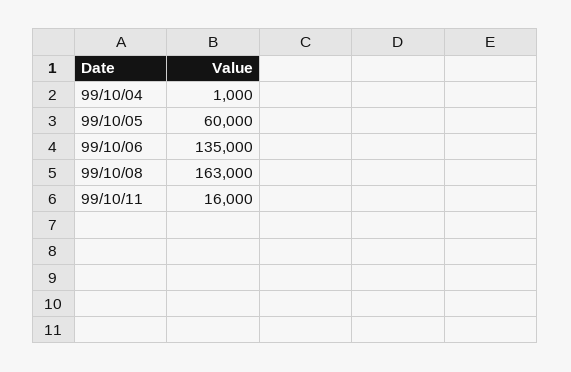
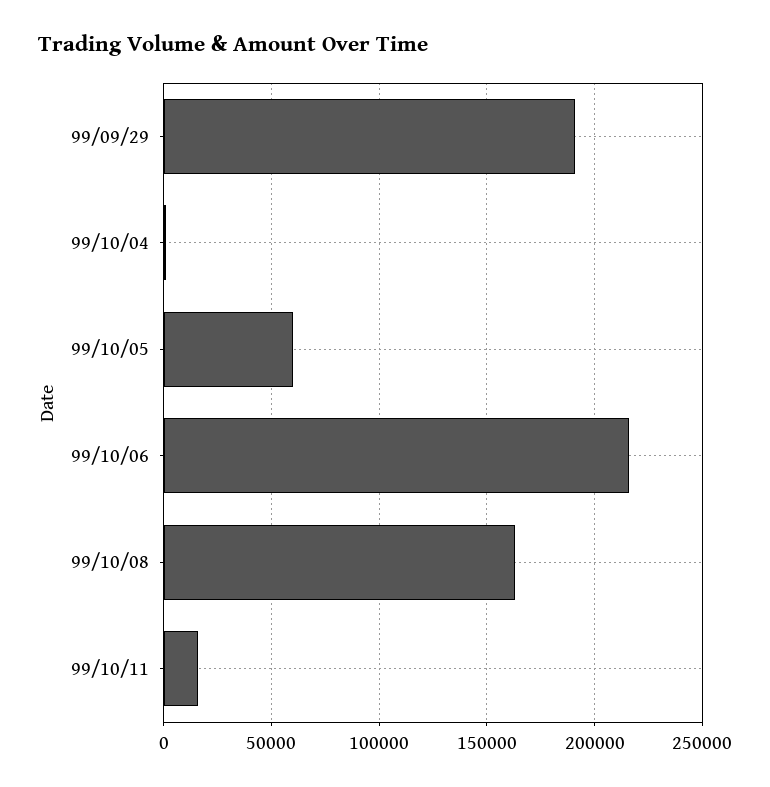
99/10/06: 135000 -> 215000
99/09/29: none -> 190000

